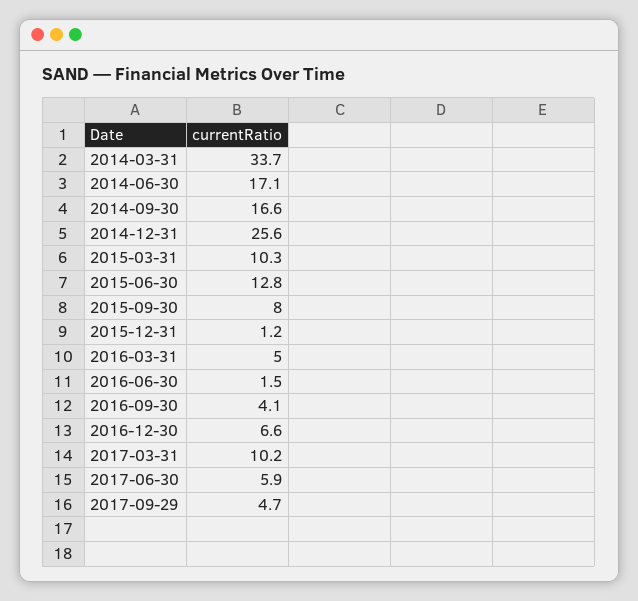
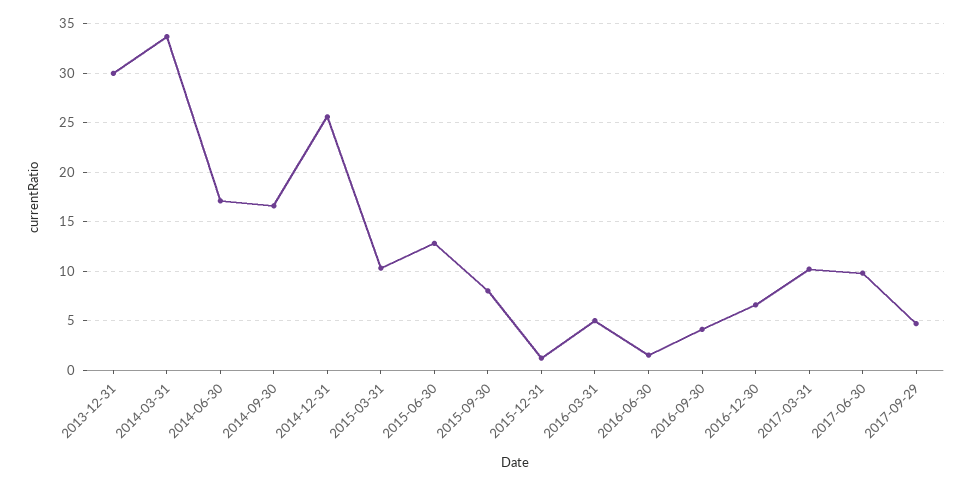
2017-06-30: 5.9 -> 10
2013-12-31: none -> 30

